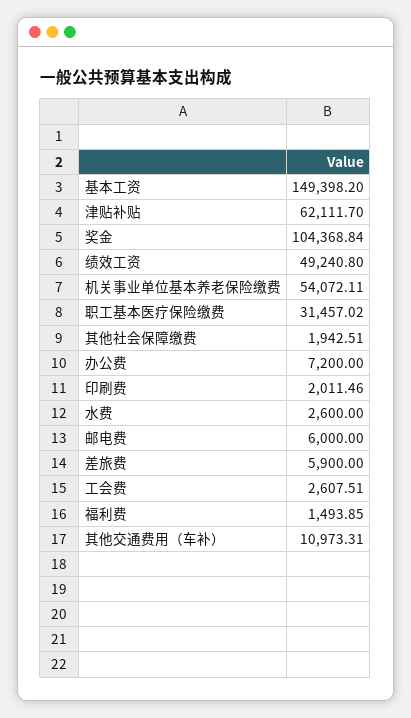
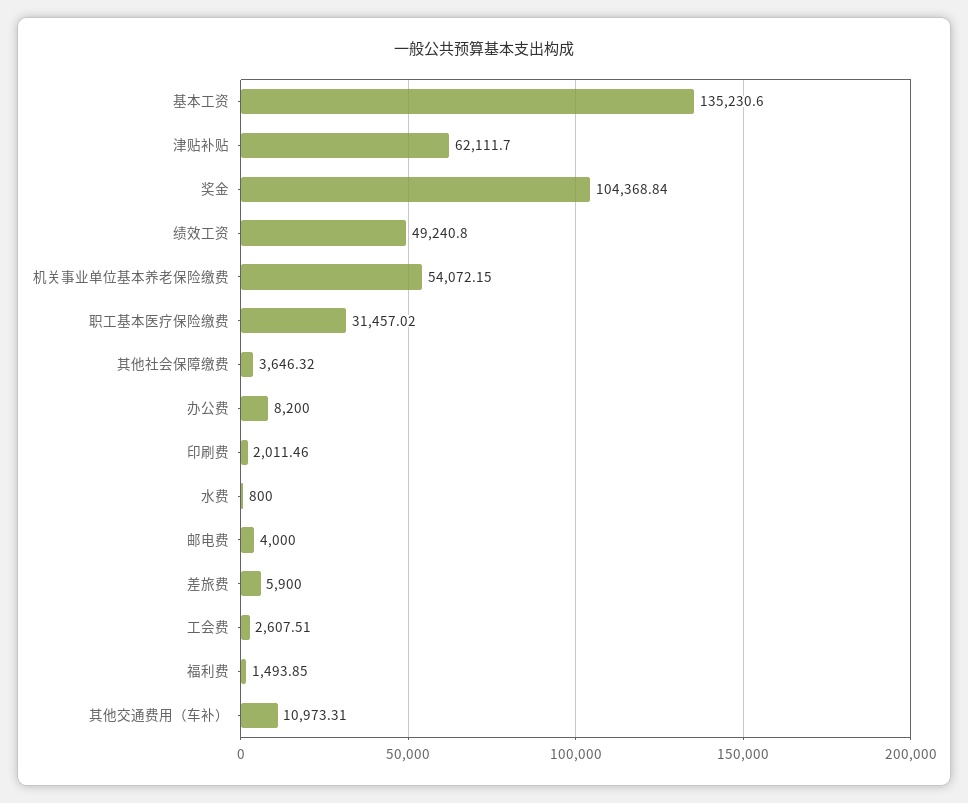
基本工资: 149398.2 -> 135230.6
机关事业单位基本养老保险缴费: 54072.11 -> 54072.15
其他社会保障缴费: 1942.51 -> 3646.32
办公费: 7200 -> 8200
水费: 2600 -> 800
邮电费: 6000 -> 4000

